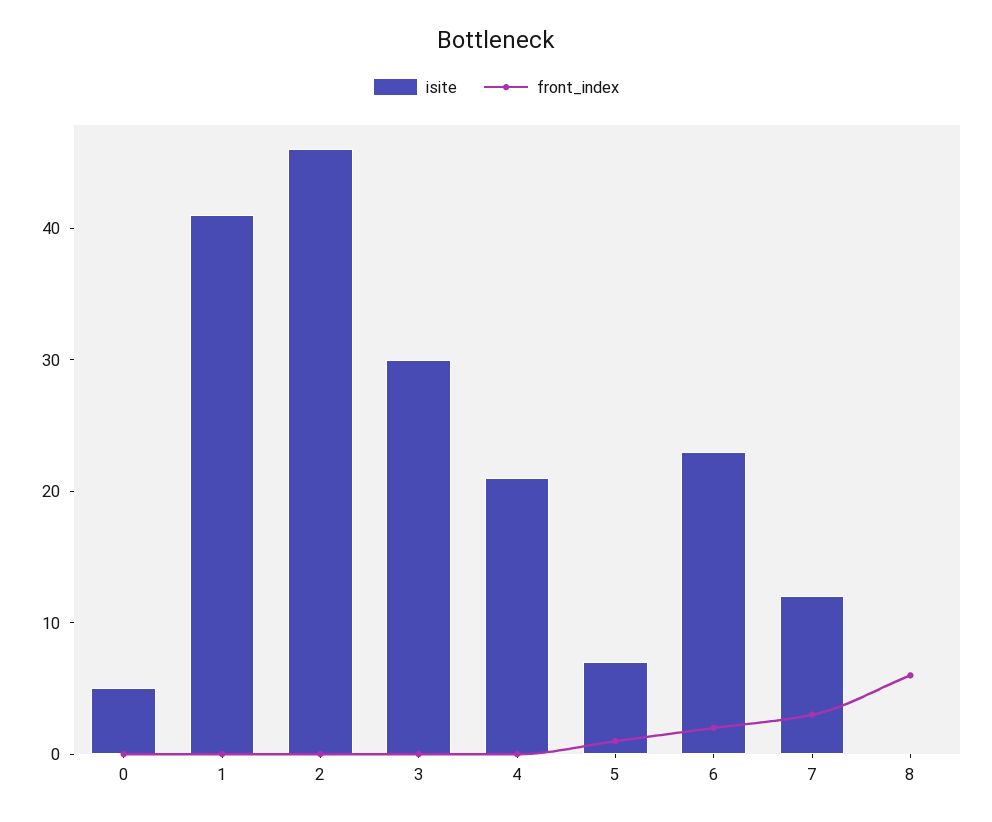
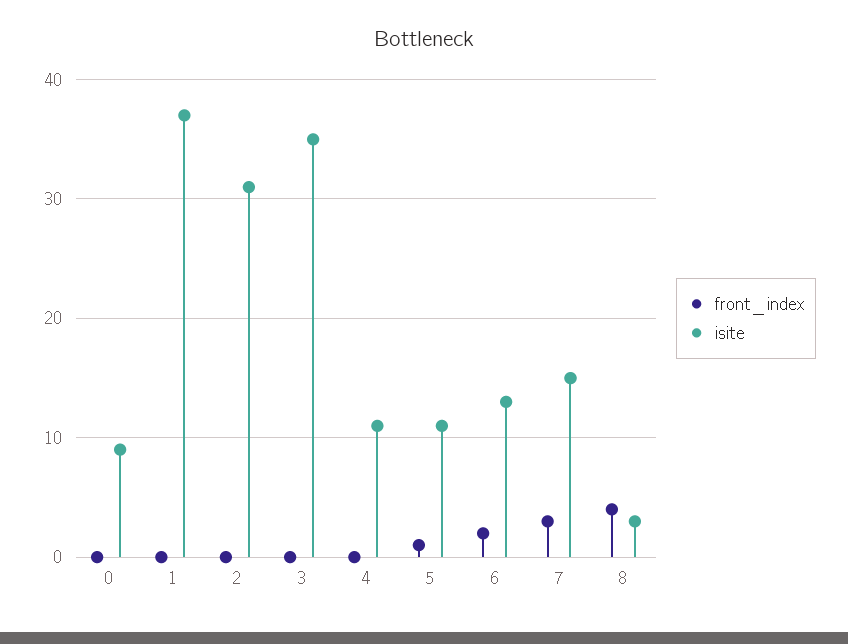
isite, 0: 5 -> 9
isite, 1: 41 -> 37
isite, 2: 46 -> 31
isite, 3: 30 -> 35
isite, 4: 21 -> 11
isite, 5: 7 -> 11
isite, 6: 23 -> 13
isite, 7: 12 -> 15
isite, 8: 0 -> 3
front_index, 8: 6 -> 4

